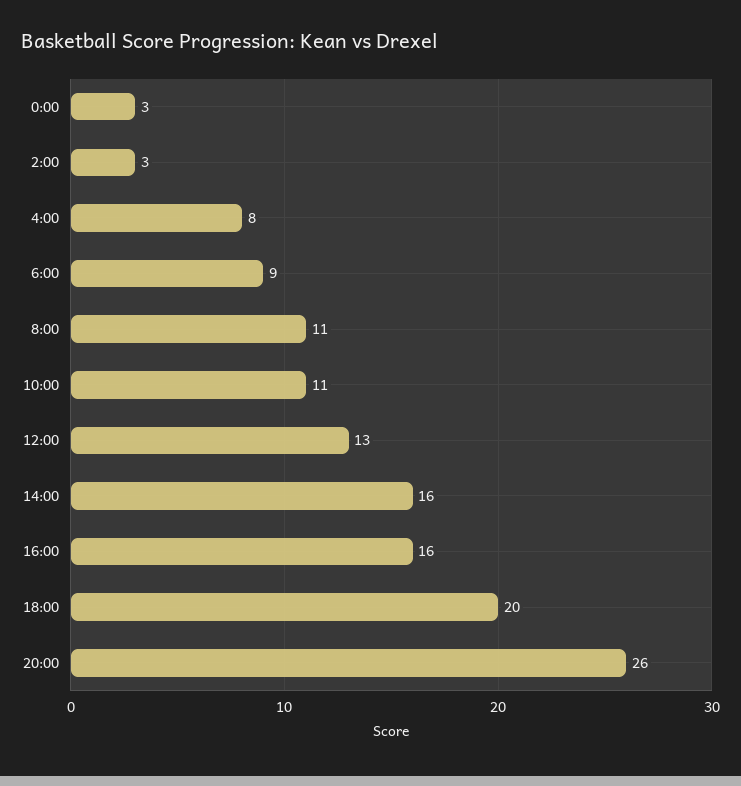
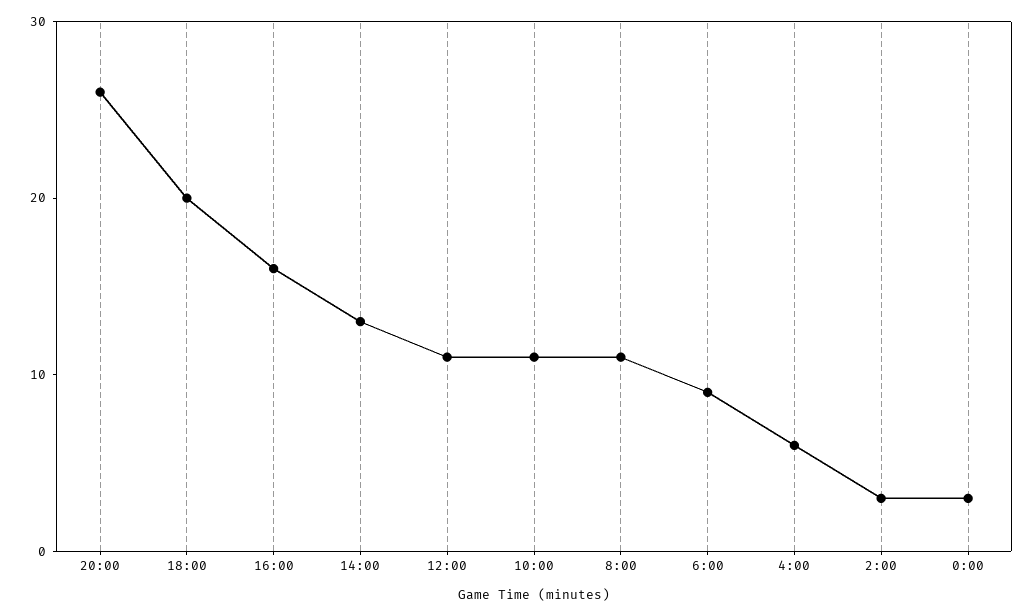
4:00: 8 -> 6
12:00: 13 -> 11
14:00: 16 -> 13

